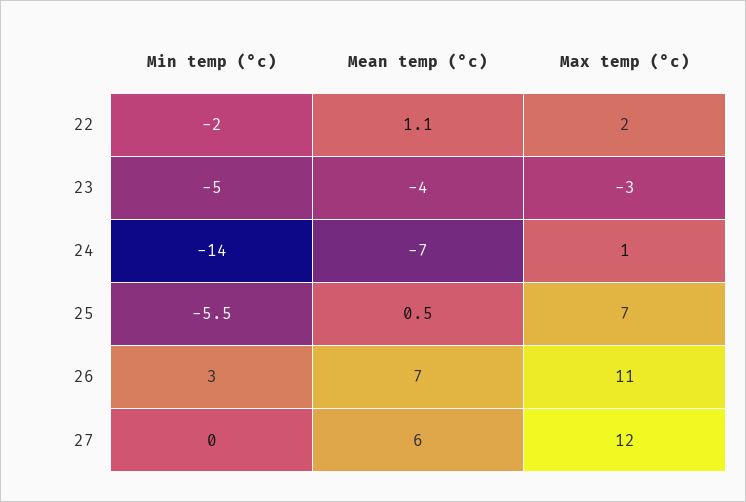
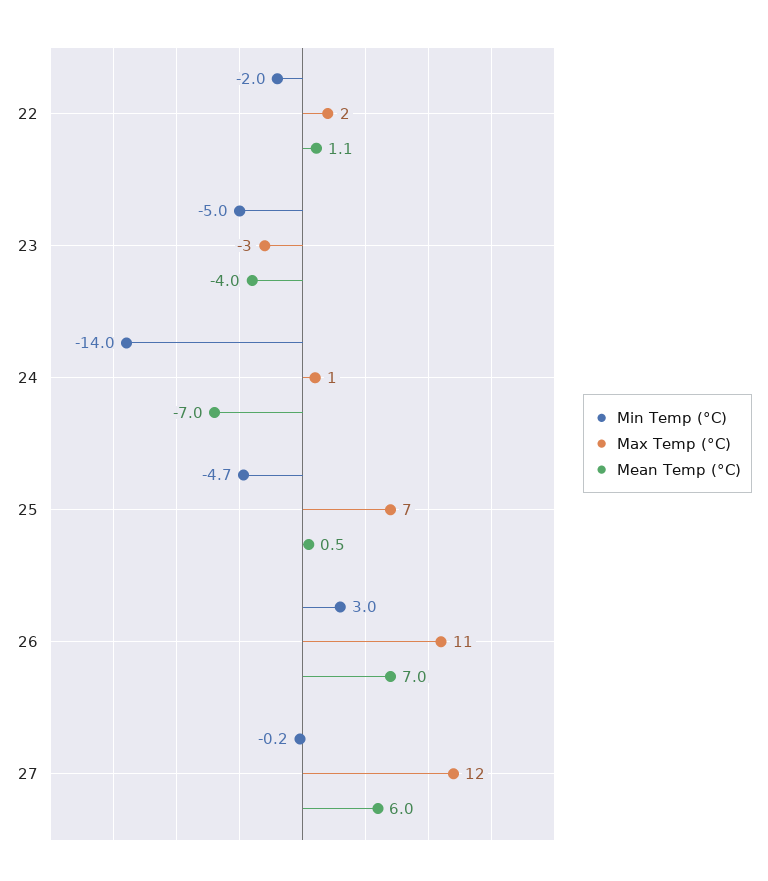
Min temp (°c), 25: -5.5 -> -4.7
Min temp (°c), 27: 0 -> -0.2

